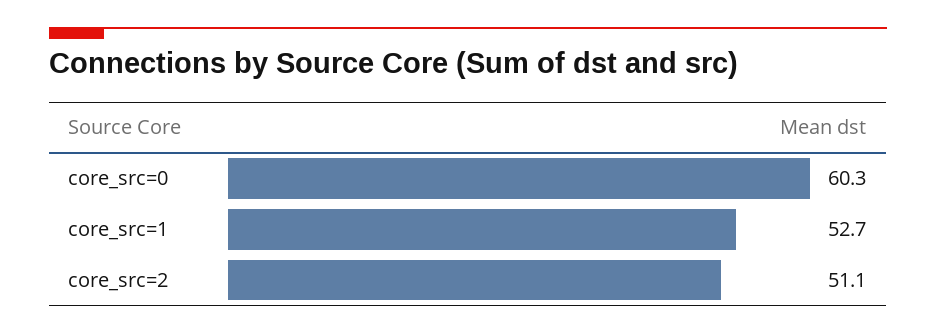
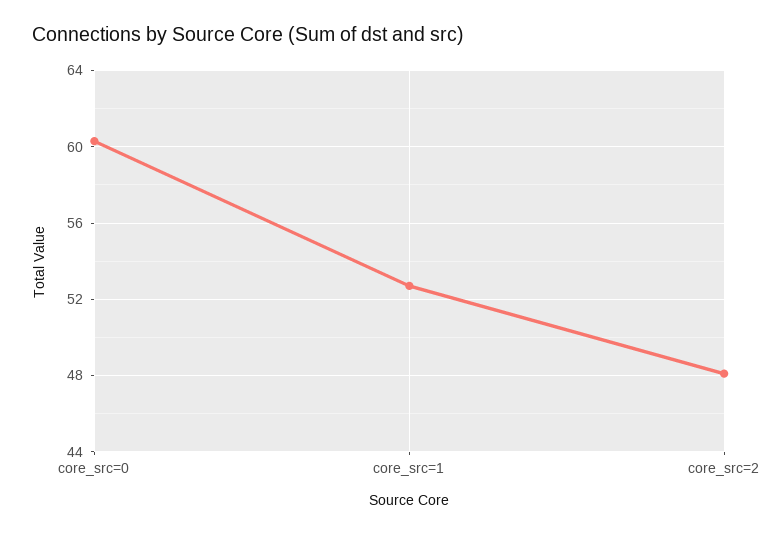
core_src=2: 51.1 -> 48

